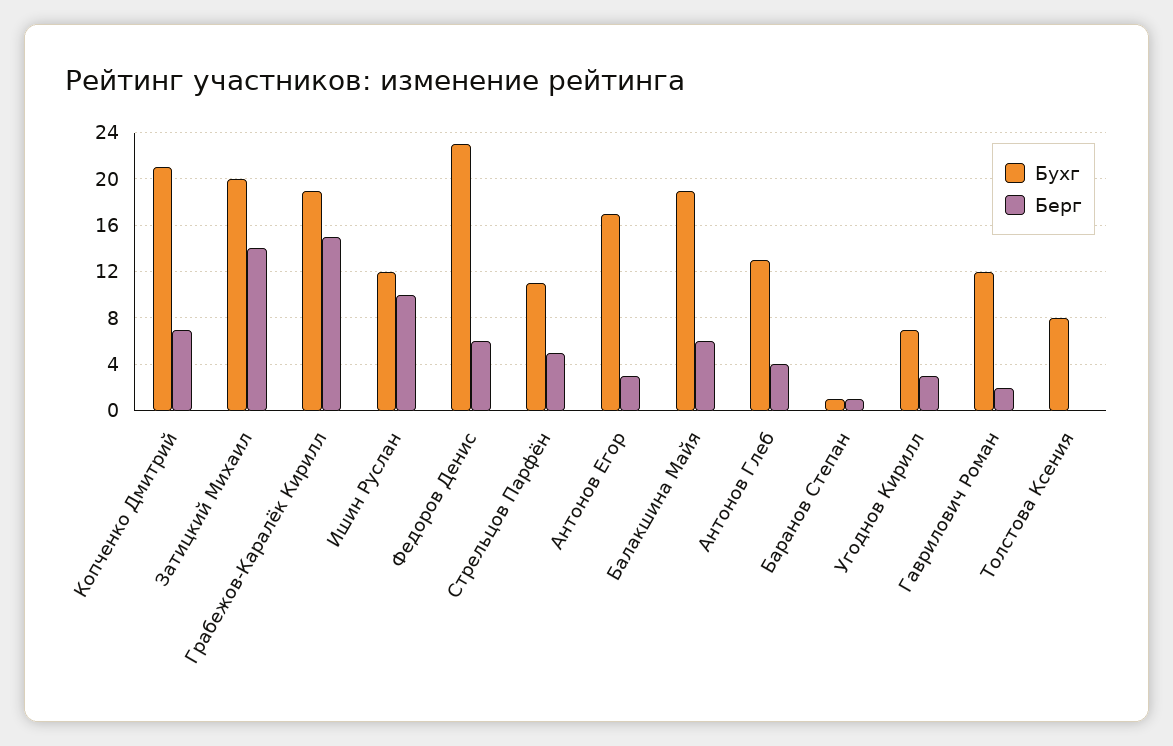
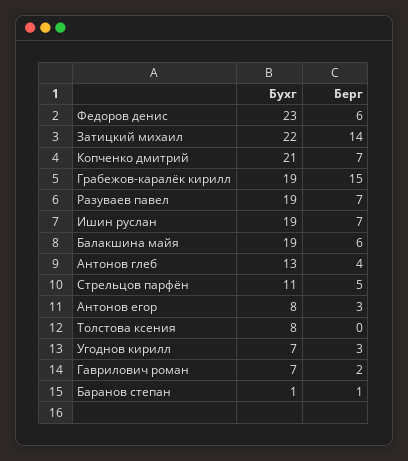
Бухг, Затицкий Михаил: 20 -> 22
Бухг, Ишин Руслан: 12 -> 19
Берг, Ишин Руслан: 10 -> 7
Бухг, Антонов Егор: 17 -> 8
Бухг, Гаврилович Роман: 12 -> 7
Бухг, Разуваев павел: none -> 19
Берг, Разуваев павел: none -> 7

